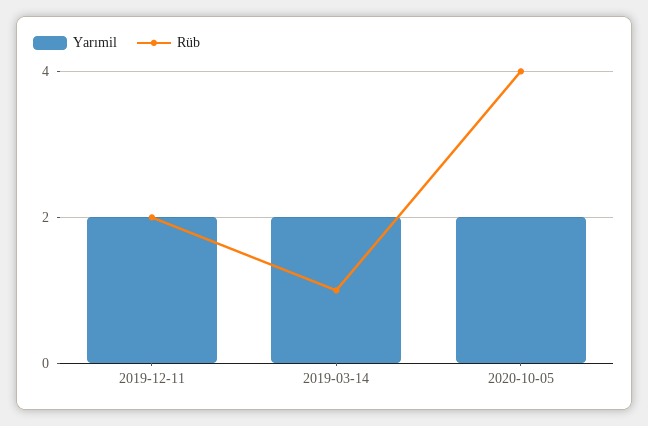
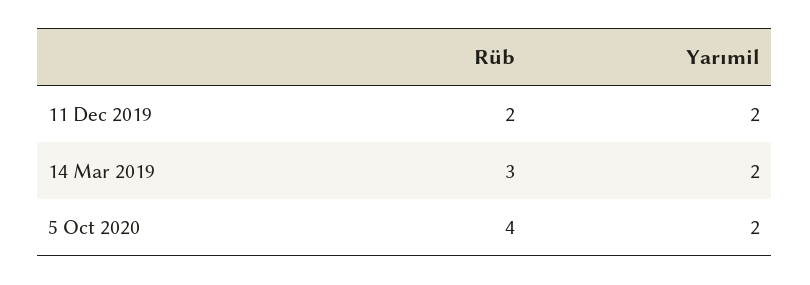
Rüb, 2019-03-14: 1 -> 3

